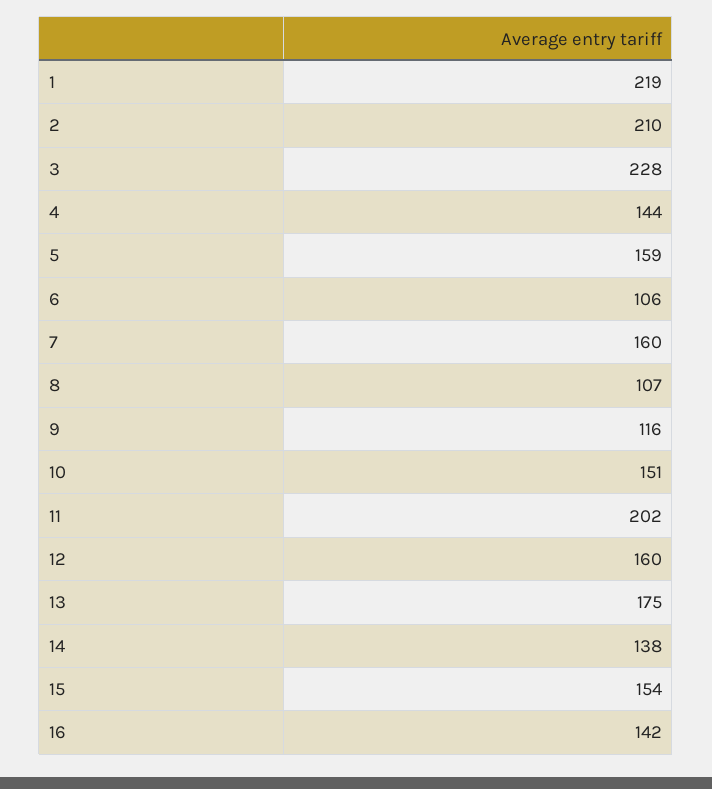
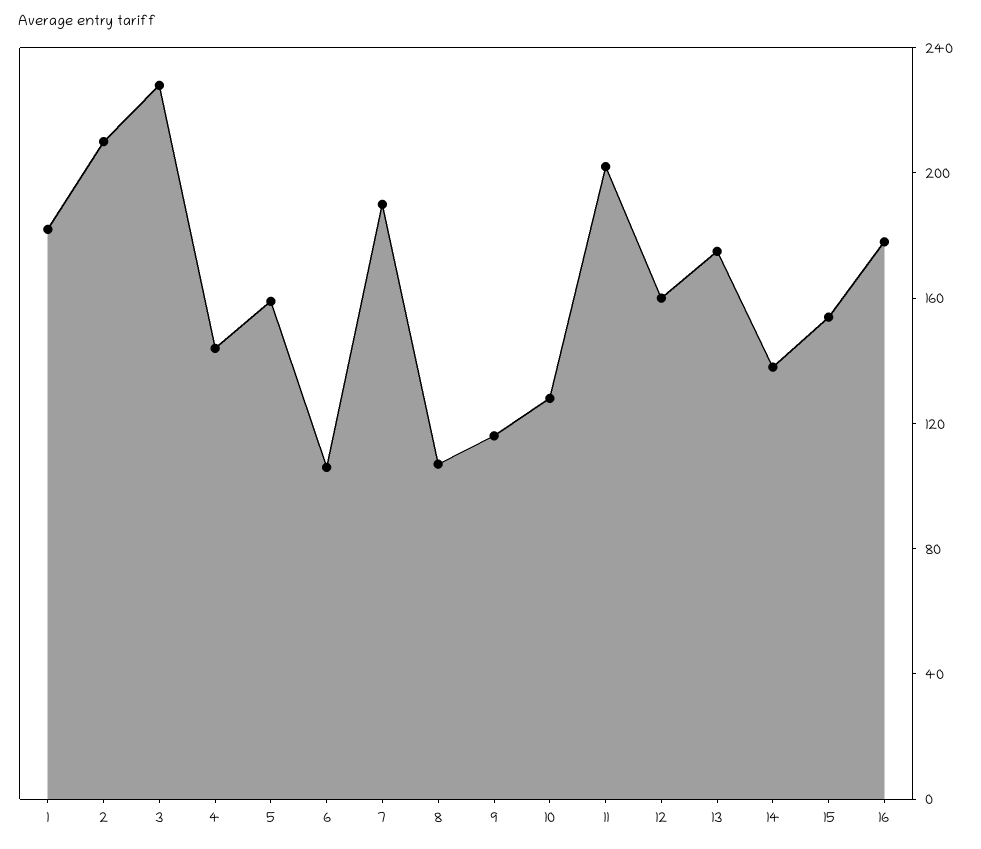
1: 219 -> 180
7: 160 -> 190
10: 151 -> 130
16: 142 -> 180

